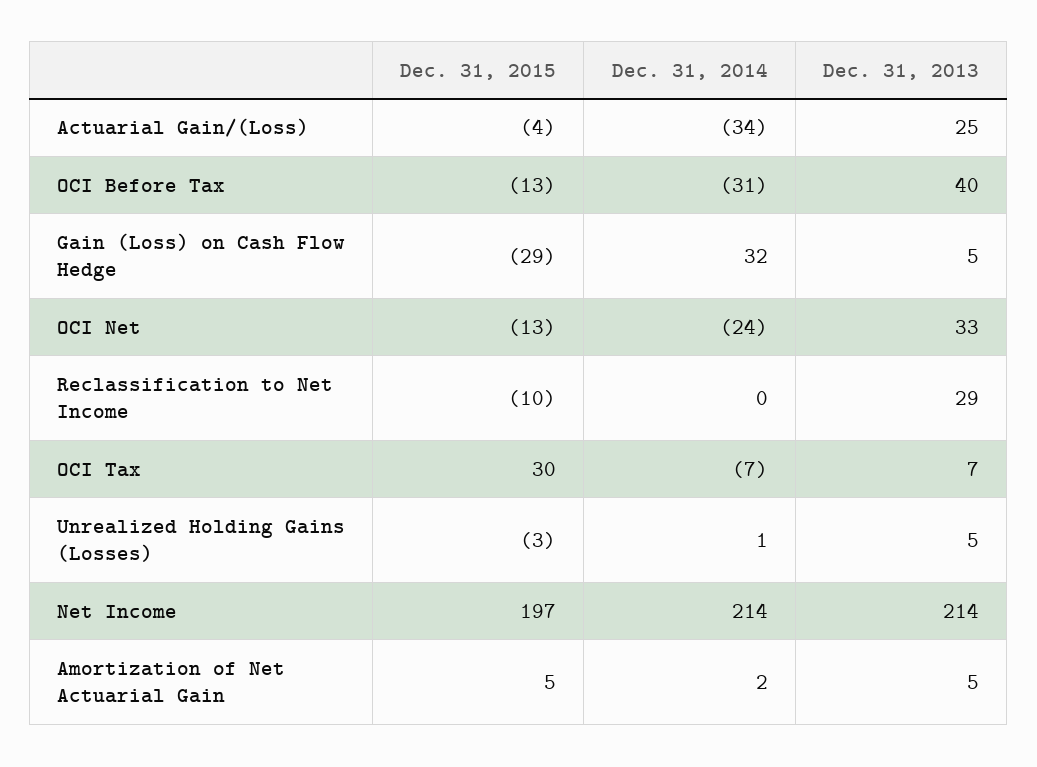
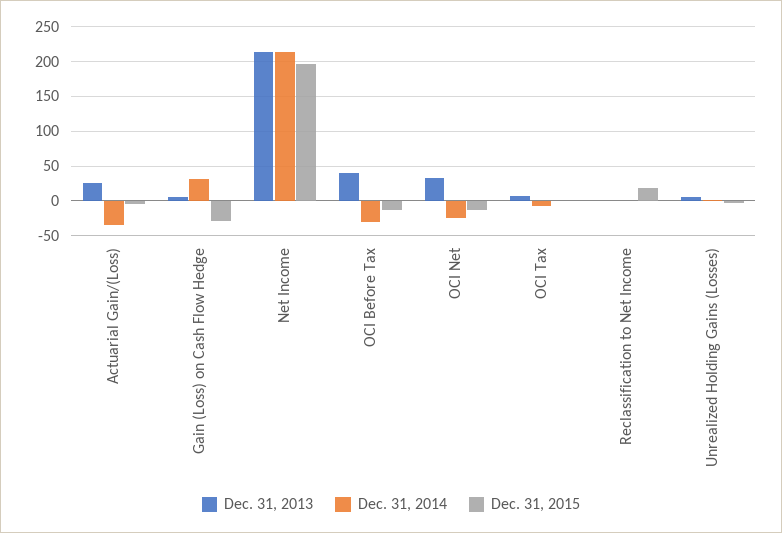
Dec. 31, 2015, Reclassification to Net Income: -10 -> 20
Dec. 31, 2013, Reclassification to Net Income: 29 -> 0
Dec. 31, 2015, OCI Tax: 30 -> 0
Dec. 31, 2015, Amortization of Net Actuarial Gain: 5 -> none
Dec. 31, 2014, Amortization of Net Actuarial Gain: 2 -> none
Dec. 31, 2013, Amortization of Net Actuarial Gain: 5 -> none

